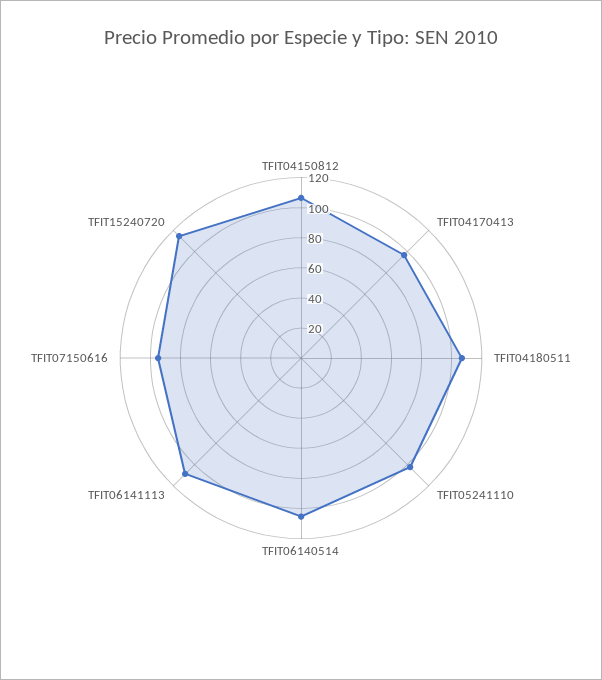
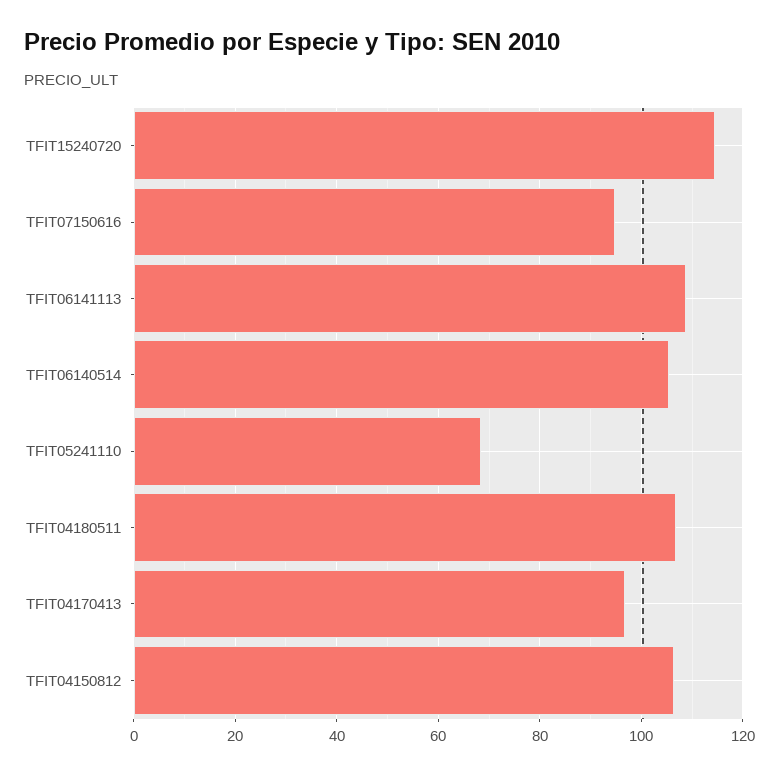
TFIT05241110: 100 -> 68

